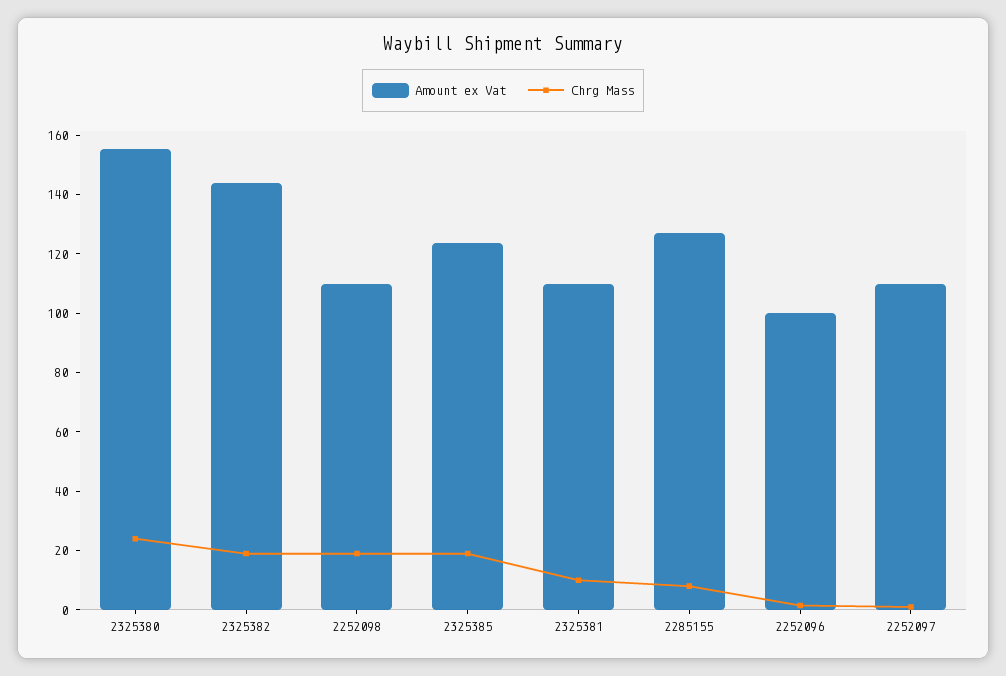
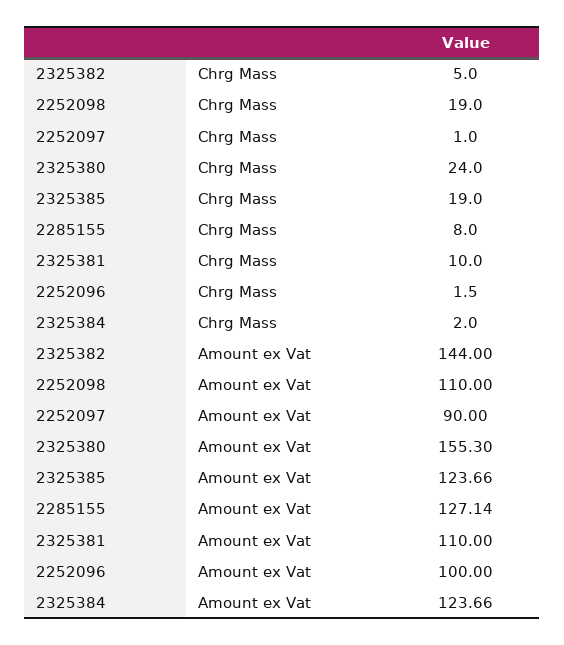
Chrg Mass, 2325382: 20 -> 5
Amount ex Vat, 2252097: 110 -> 90
Chrg Mass, 2325384: none -> 2
Amount ex Vat, 2325384: none -> 123.66

